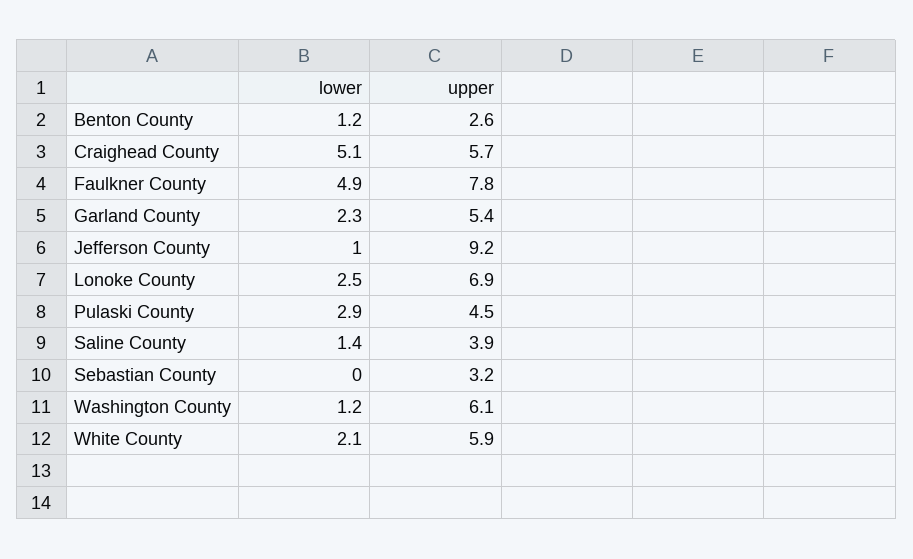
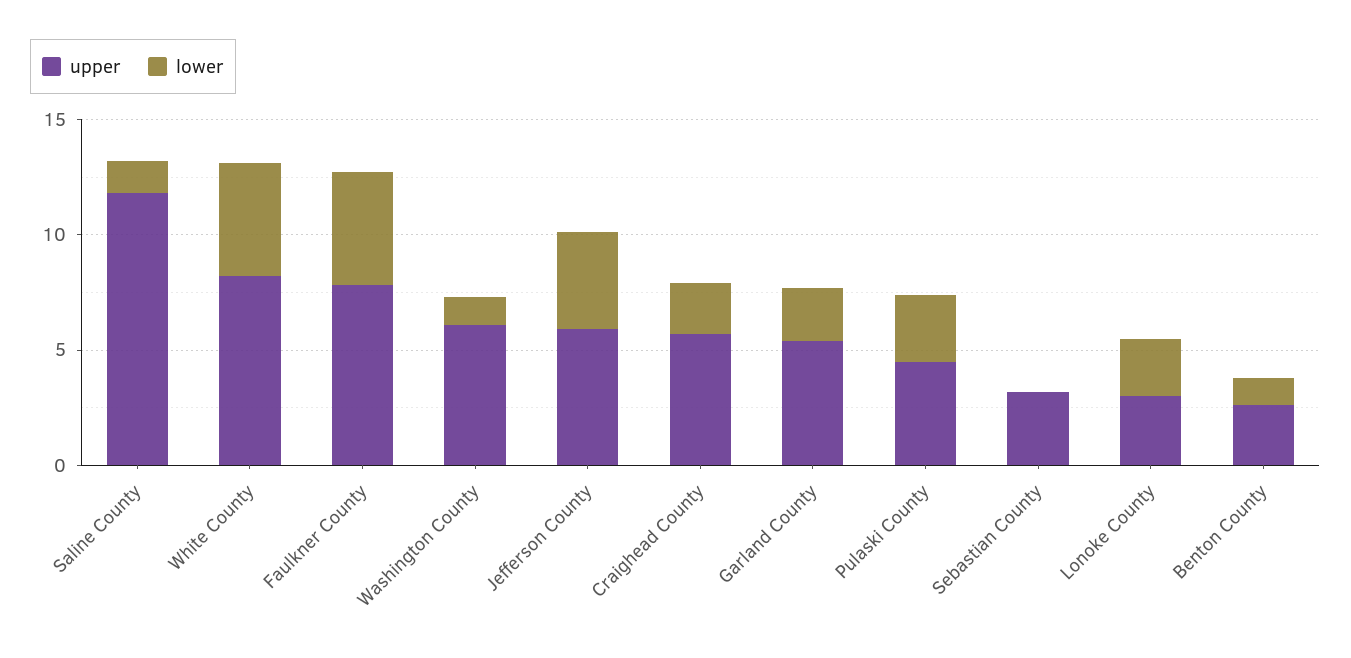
lower, Craighead County: 5.1 -> 2
lower, Jefferson County: 1 -> 4
upper, Jefferson County: 9.2 -> 6
upper, Lonoke County: 6.9 -> 3
upper, Saline County: 3.9 -> 12
lower, White County: 2.1 -> 5
upper, White County: 5.9 -> 8

